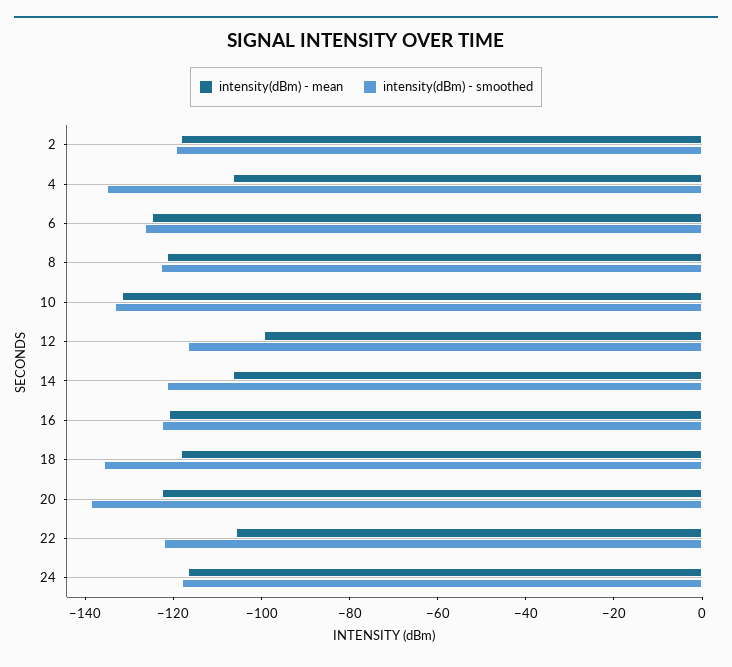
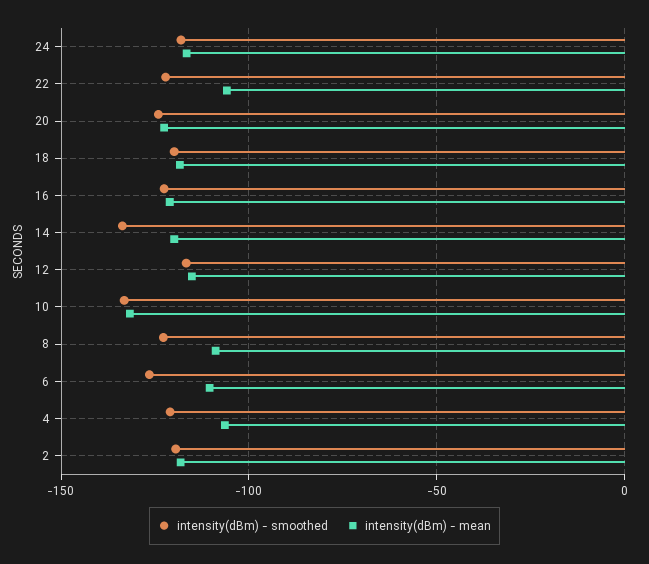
intensity(dBm) - smoothed, 4: -135 -> -120
intensity(dBm) - mean, 6: -125 -> -110
intensity(dBm) - mean, 8: -120 -> -110
intensity(dBm) - mean, 12: -100 -> -115
intensity(dBm) - mean, 14: -105 -> -120
intensity(dBm) - smoothed, 14: -120 -> -135
intensity(dBm) - smoothed, 18: -135 -> -120
intensity(dBm) - smoothed, 20: -140 -> -125

